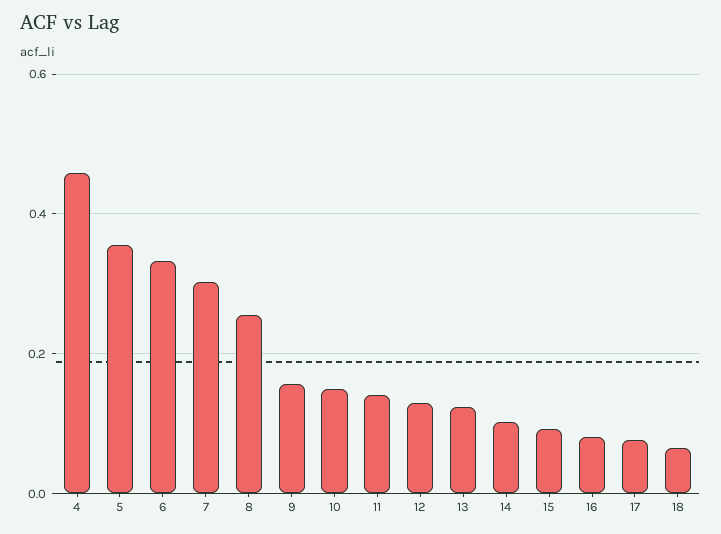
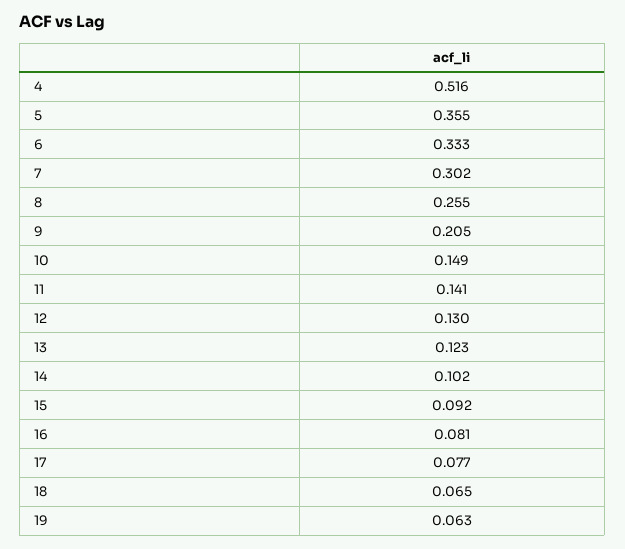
4: 0.46 -> 0.516
9: 0.16 -> 0.205
19: none -> 0.063

